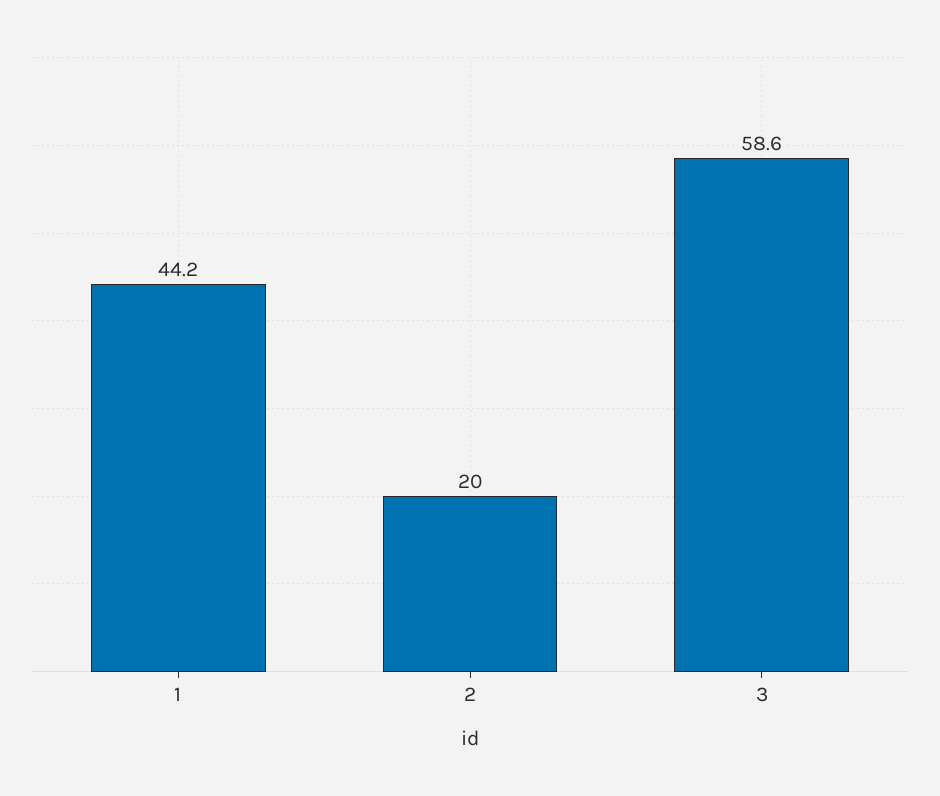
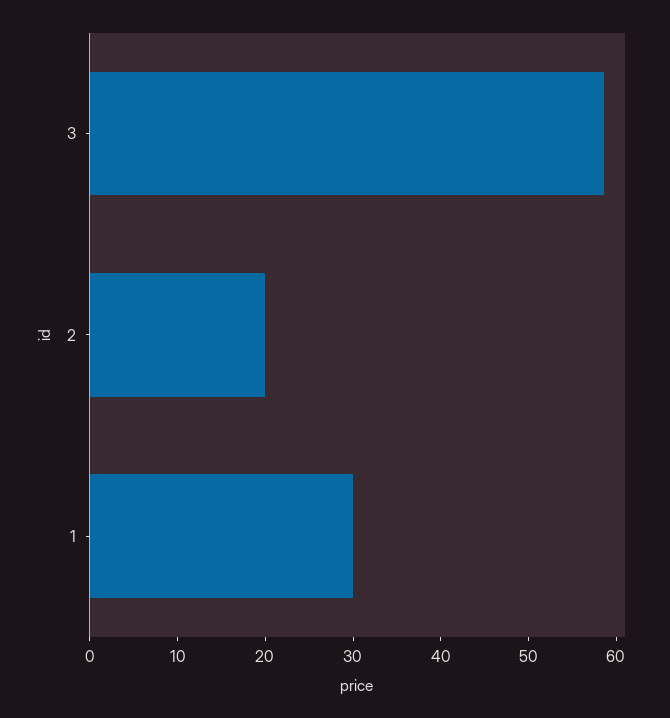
1: 44.2 -> 30

